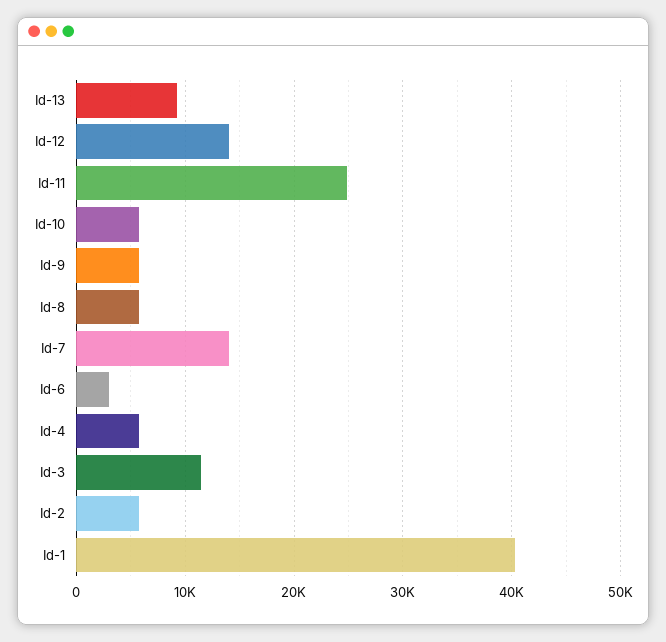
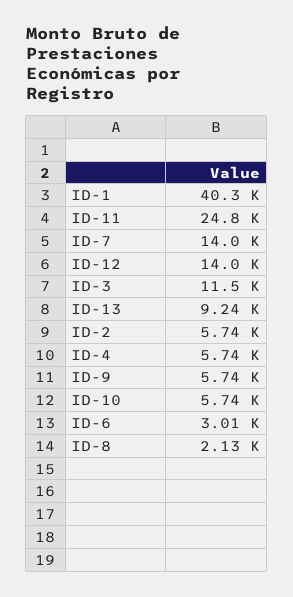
Id-8: 6000 -> 2130

